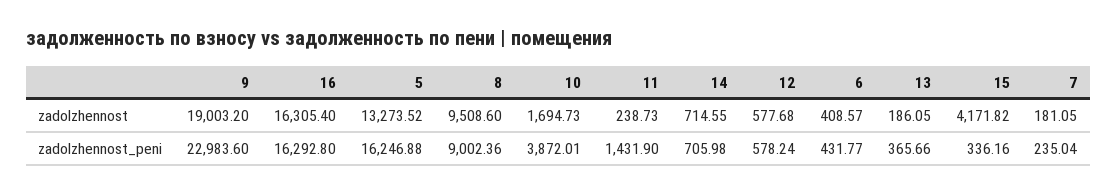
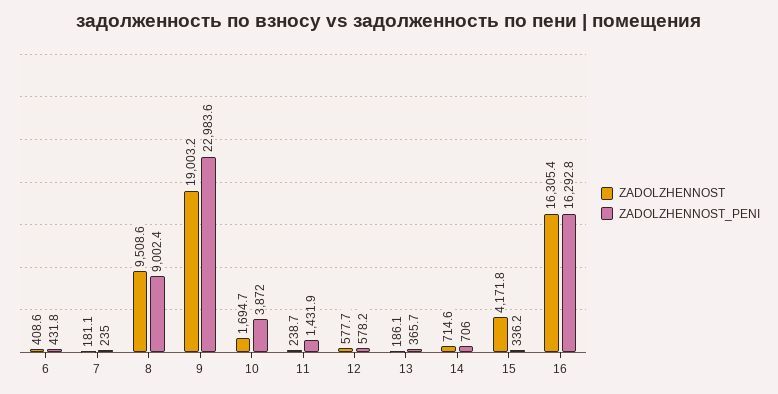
zadolzhennost, 5: 13273.52 -> none
zadolzhennost_peni, 5: 16246.88 -> none

